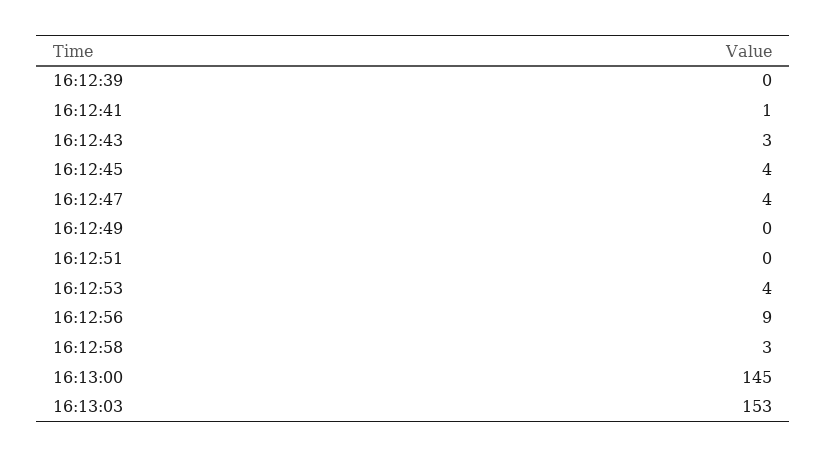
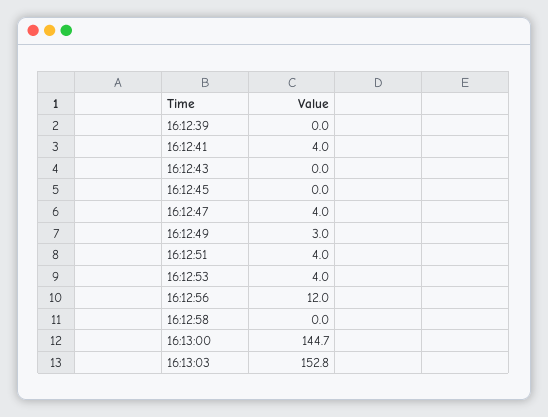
16:12:41: 1 -> 4
16:12:43: 3 -> 0
16:12:45: 4 -> 0
16:12:49: 0 -> 3
16:12:51: 0 -> 4
16:12:56: 9 -> 12
16:12:58: 3 -> 0

